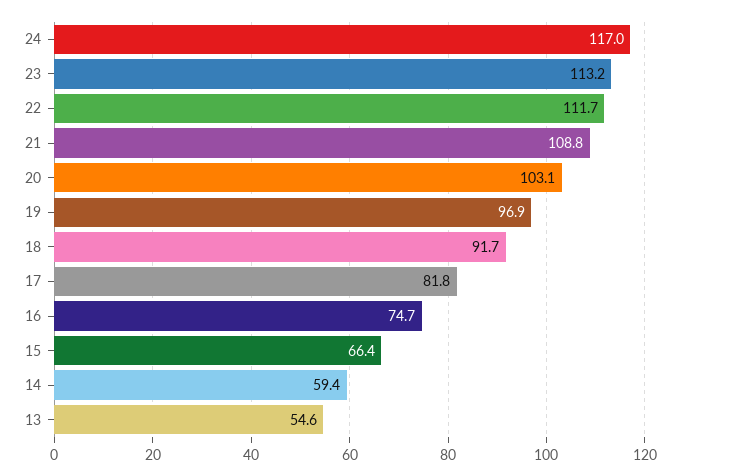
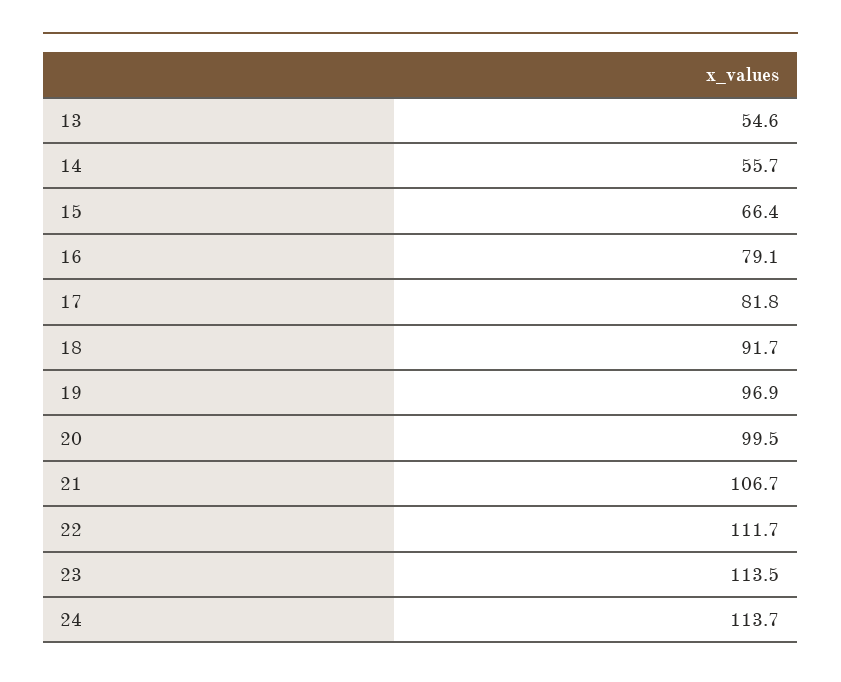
24: 117 -> 113.7
23: 113.2 -> 113.5
21: 108.8 -> 106.7
20: 103.1 -> 99.5
16: 74.7 -> 79.1
14: 59.4 -> 55.7

